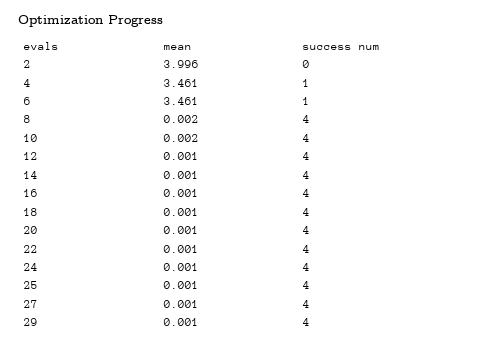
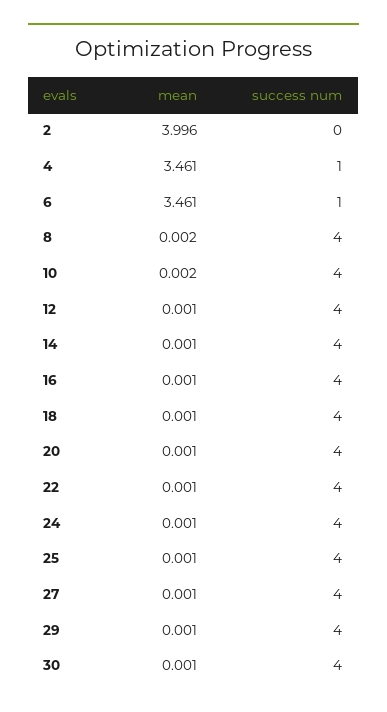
mean, 30: none -> 0.001
success num, 30: none -> 4

